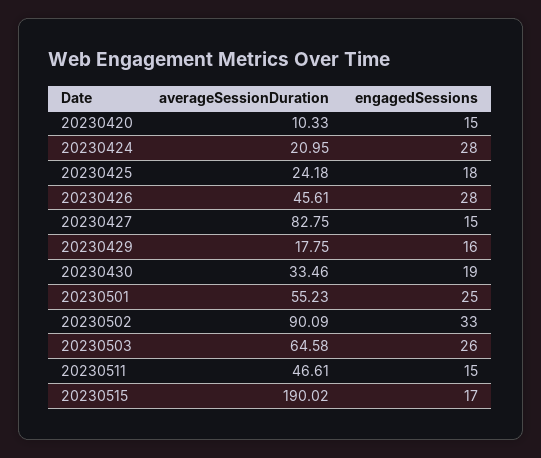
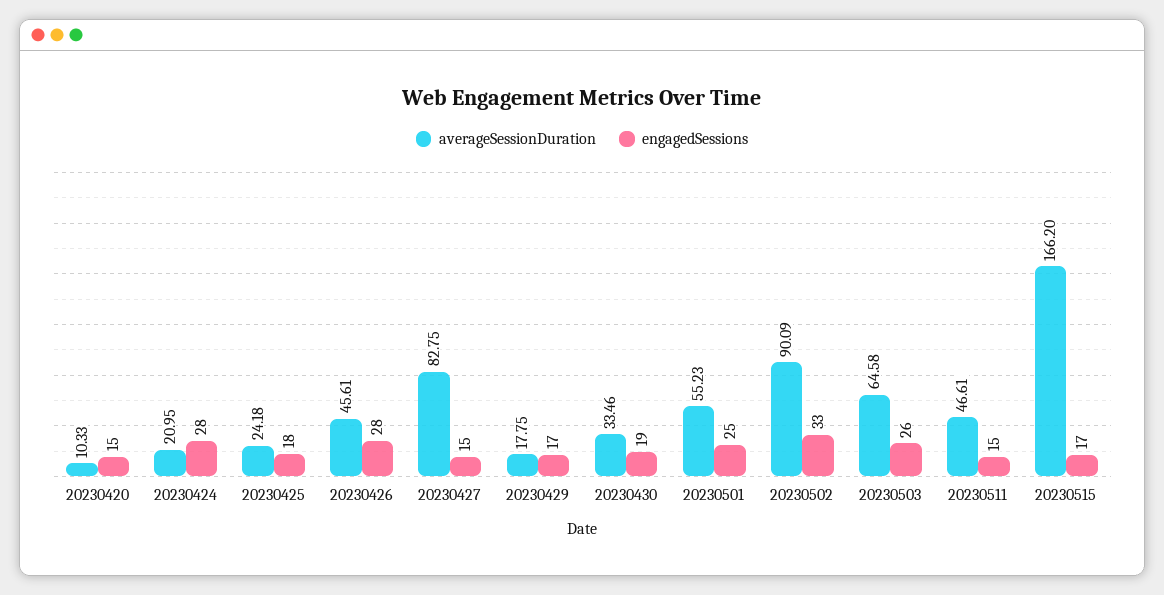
engagedSessions, 20230429: 16 -> 17
averageSessionDuration, 20230515: 190.02 -> 166.2

